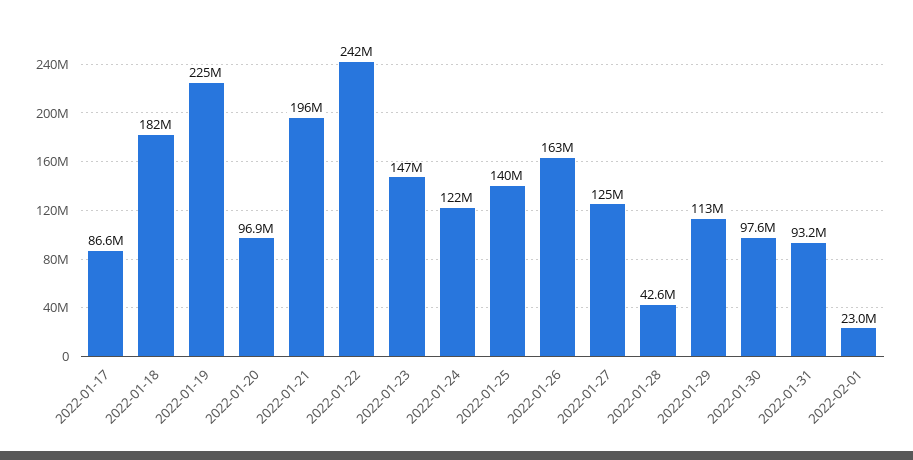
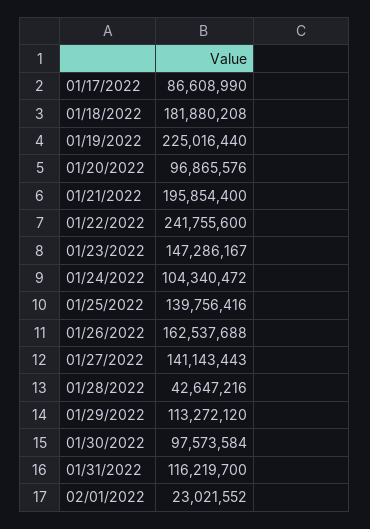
2022-01-24: 122000000 -> 104340472
2022-01-27: 125000000 -> 141143443
2022-01-31: 93200000 -> 116219700

